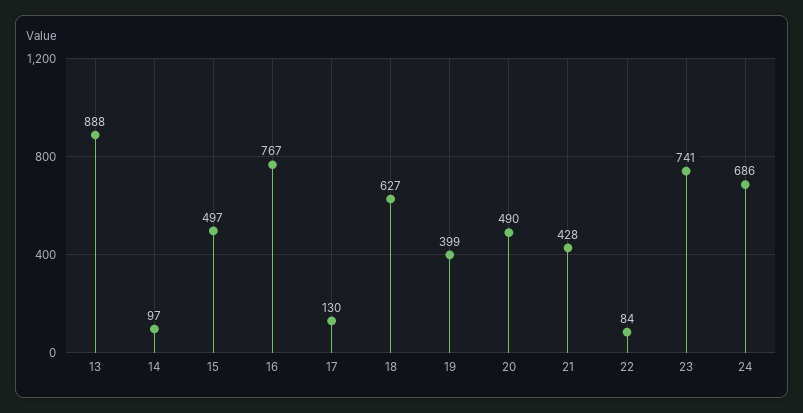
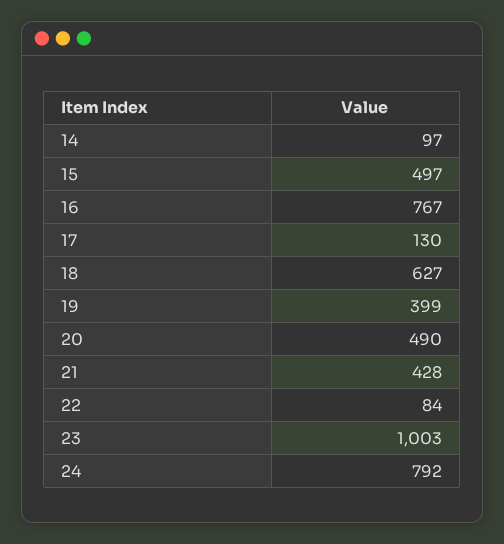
13: 888 -> none
23: 741 -> 1003
24: 686 -> 792

